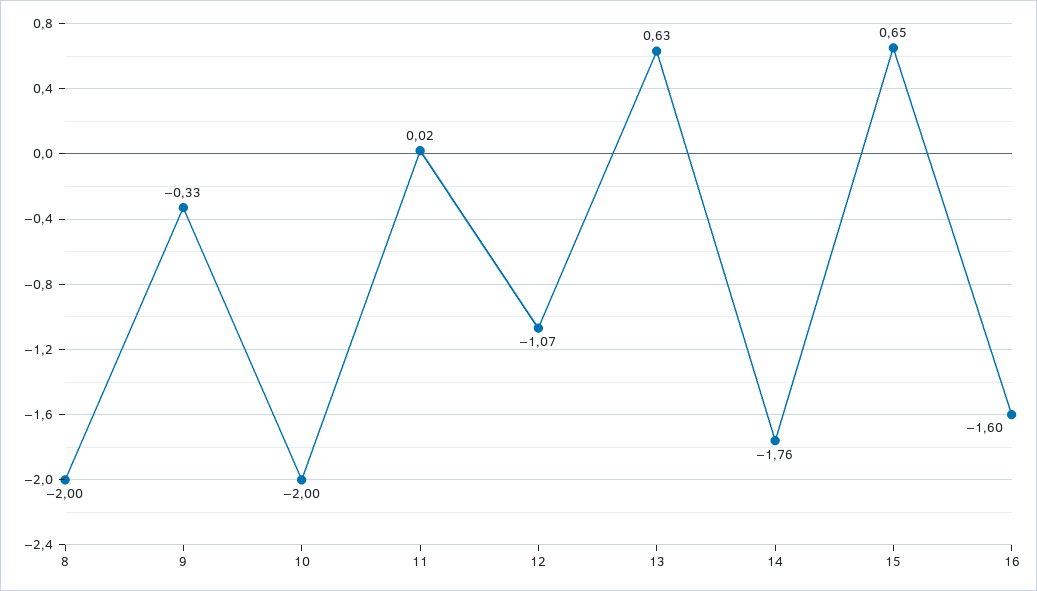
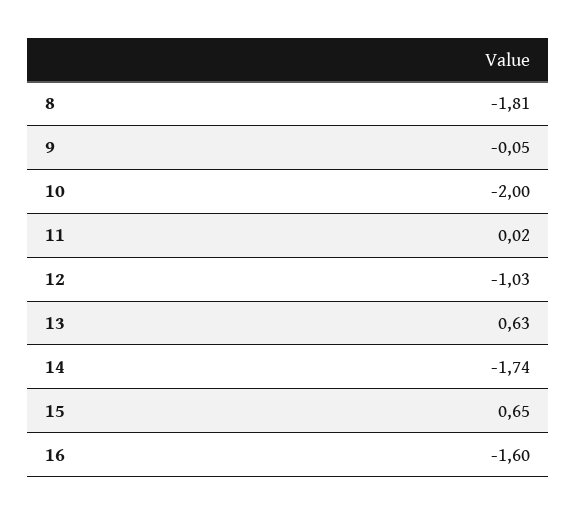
8: -2 -> -1.81
9: -0.33 -> -0.05
12: -1.07 -> -1.03
14: -1.76 -> -1.74

